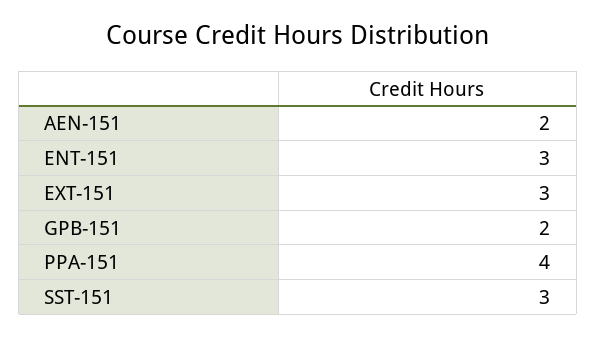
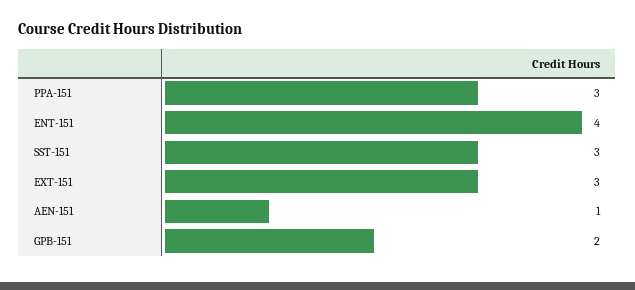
AEN-151: 2 -> 1
ENT-151: 3 -> 4
PPA-151: 4 -> 3

